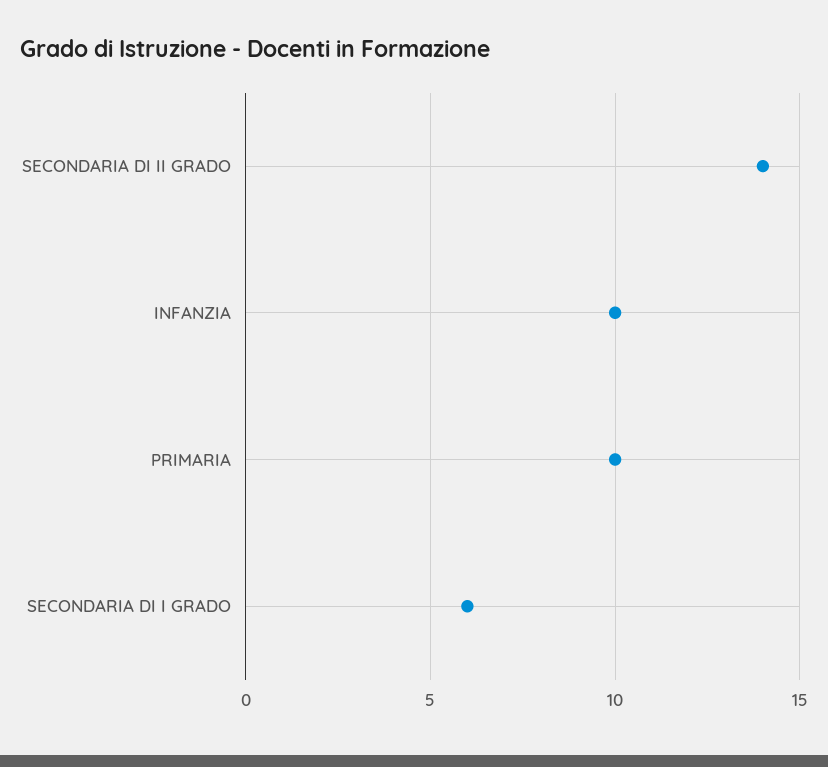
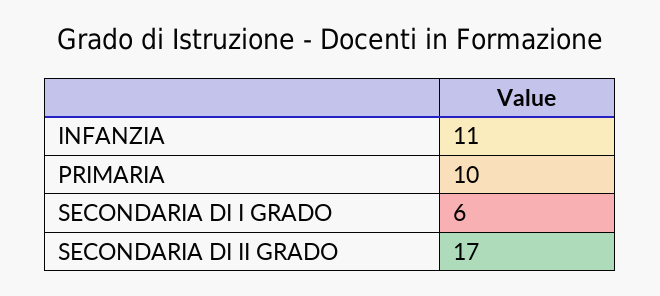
SECONDARIA DI II GRADO: 14 -> 17
INFANZIA: 10 -> 11

